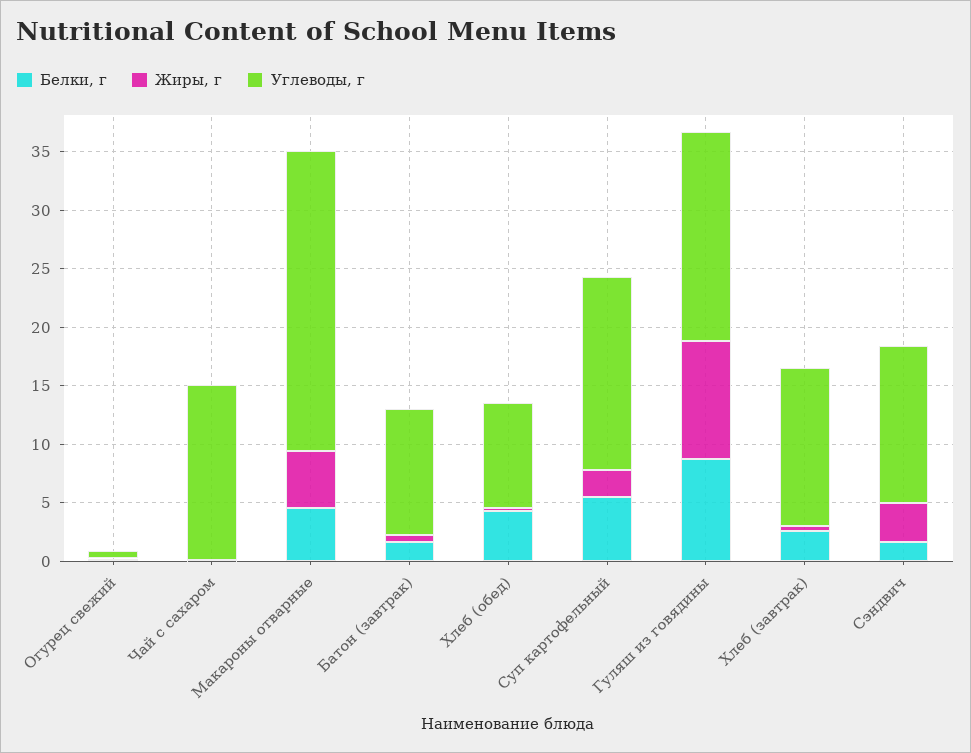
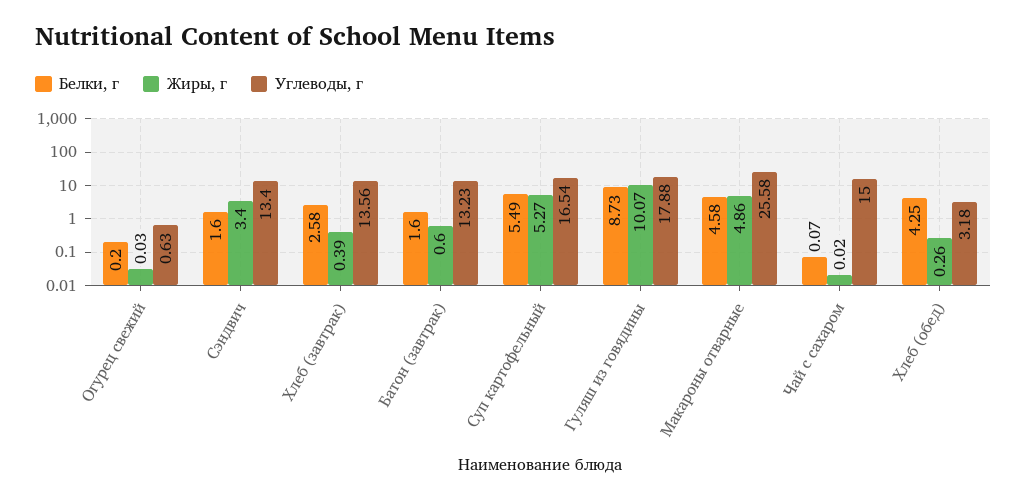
Углеводы, г, Батон (завтрак): 11 -> 13.23
Углеводы, г, Хлеб (обед): 9 -> 3.18
Жиры, г, Суп картофельный: 2 -> 5.27

